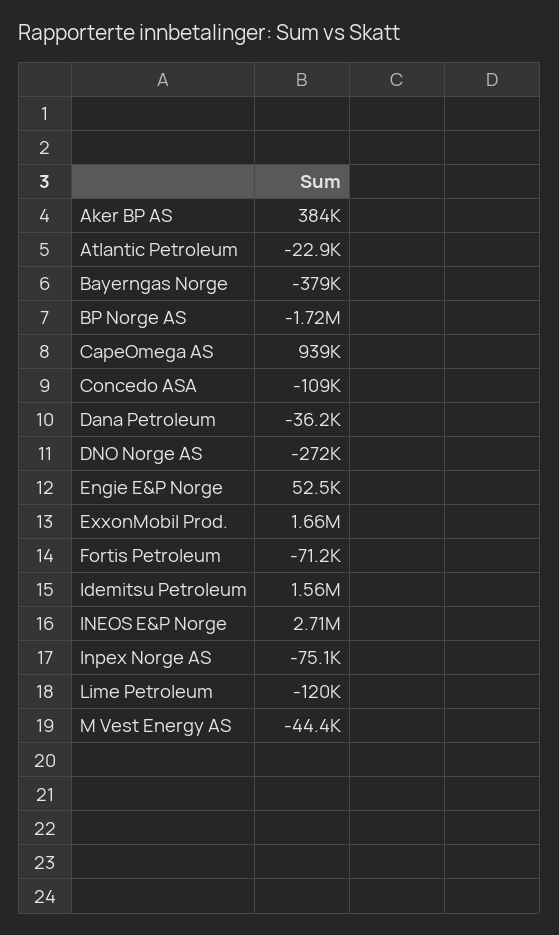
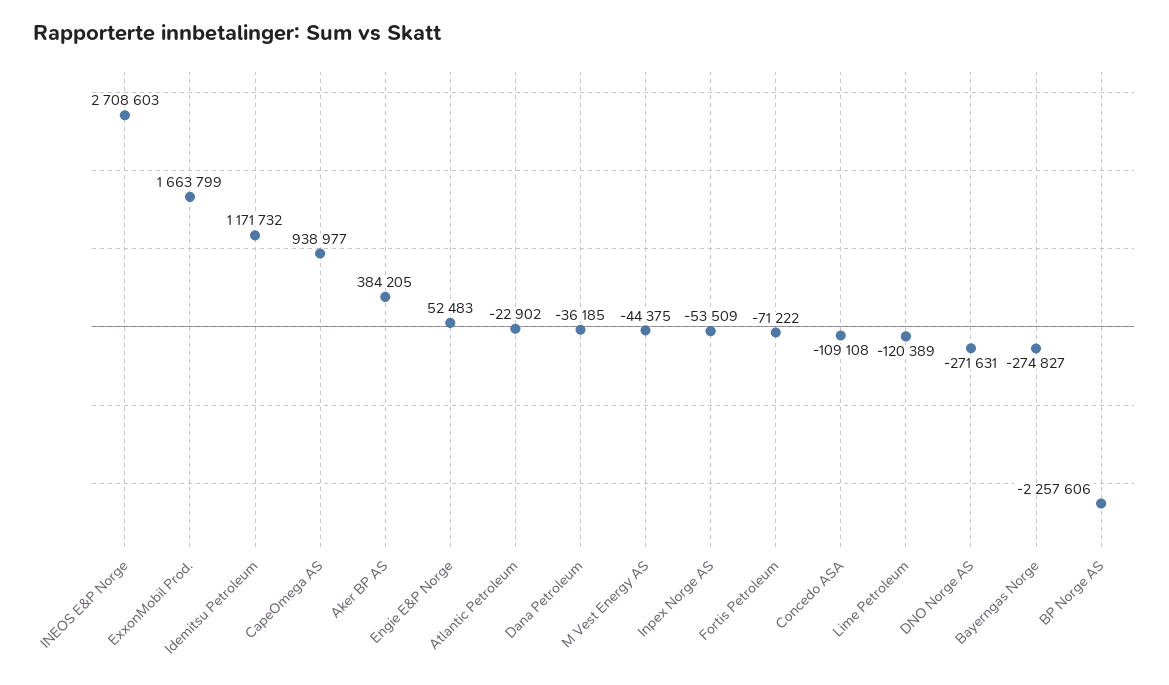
Bayerngas Norge: -379000 -> -274827
BP Norge AS: -1720000 -> -2257606
Idemitsu Petroleum: 1560000 -> 1171732
Inpex Norge AS: -75100 -> -53509

